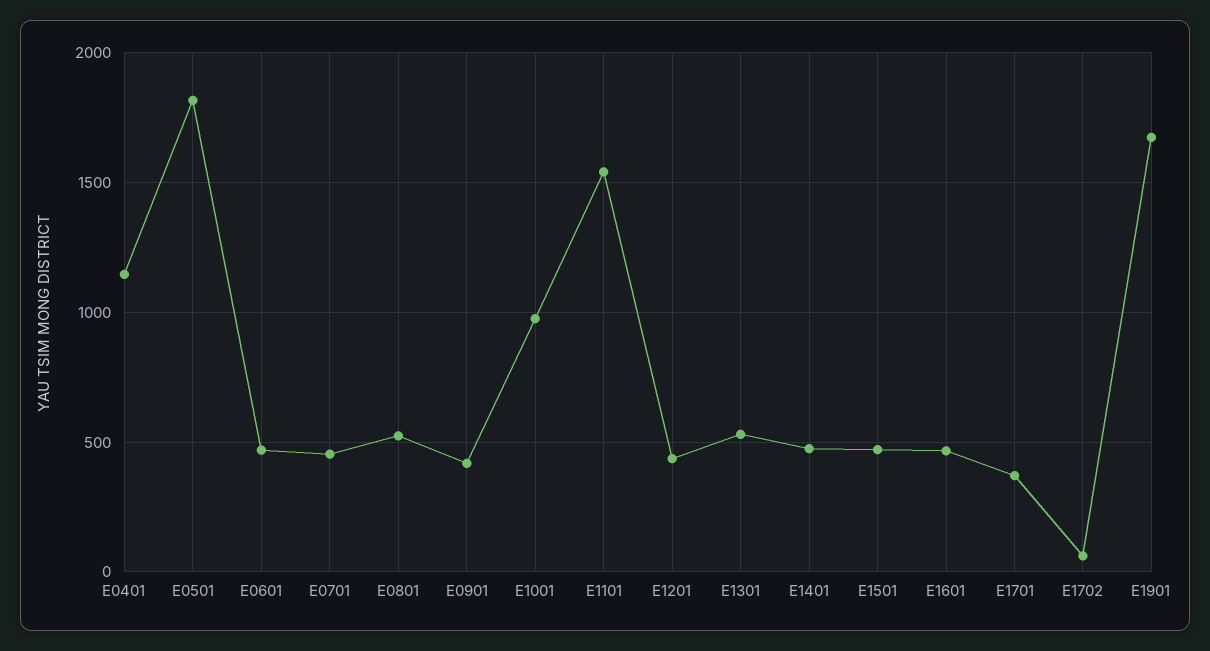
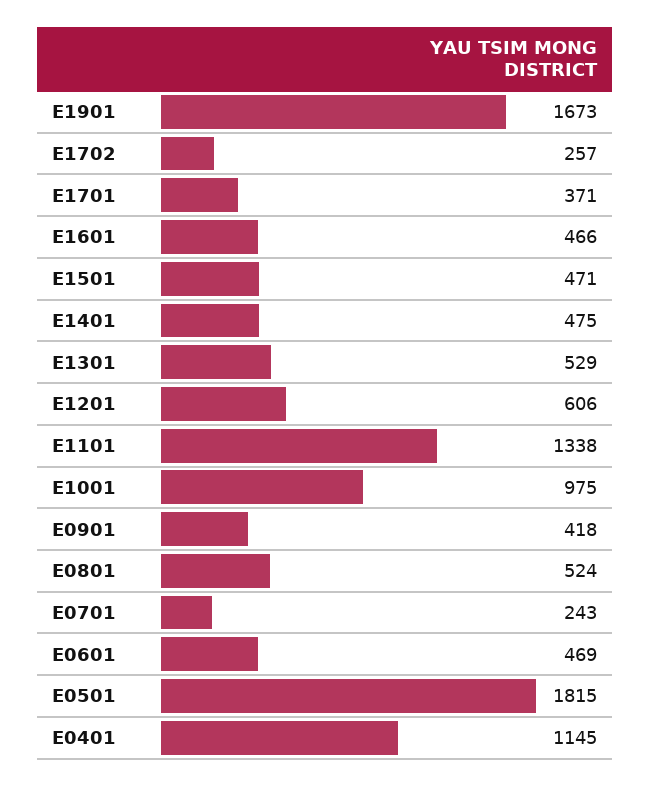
E0701: 450 -> 243
E1101: 1550 -> 1338
E1201: 450 -> 606
E1702: 50 -> 257

